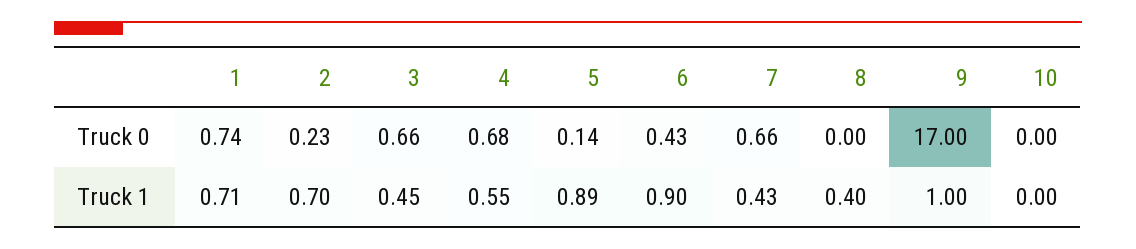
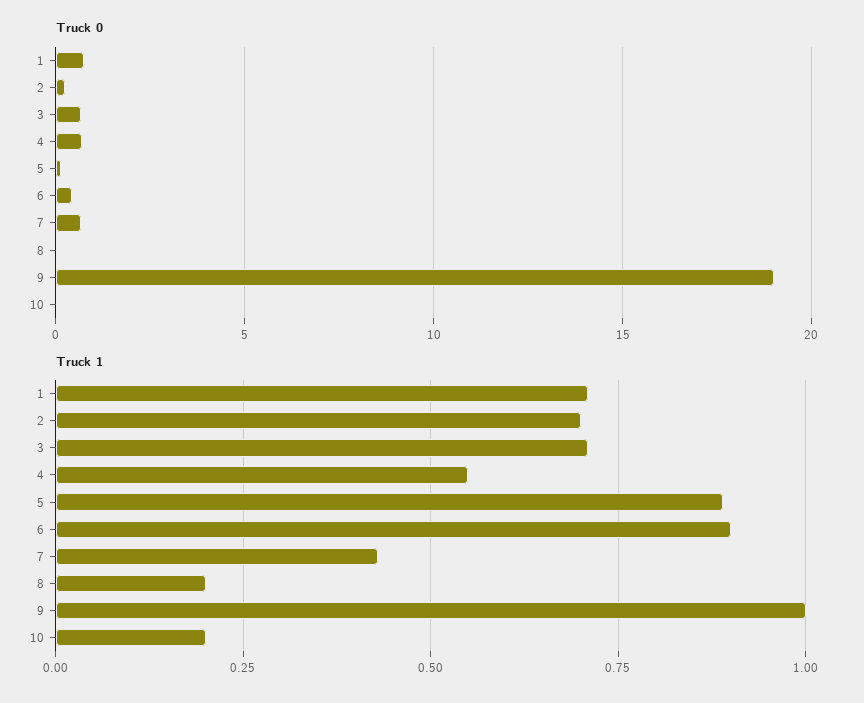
Truck 0, 9: 17 -> 19
Truck 1, 3: 0.45 -> 0.7
Truck 1, 8: 0.4 -> 0.2
Truck 1, 10: 0 -> 0.2

